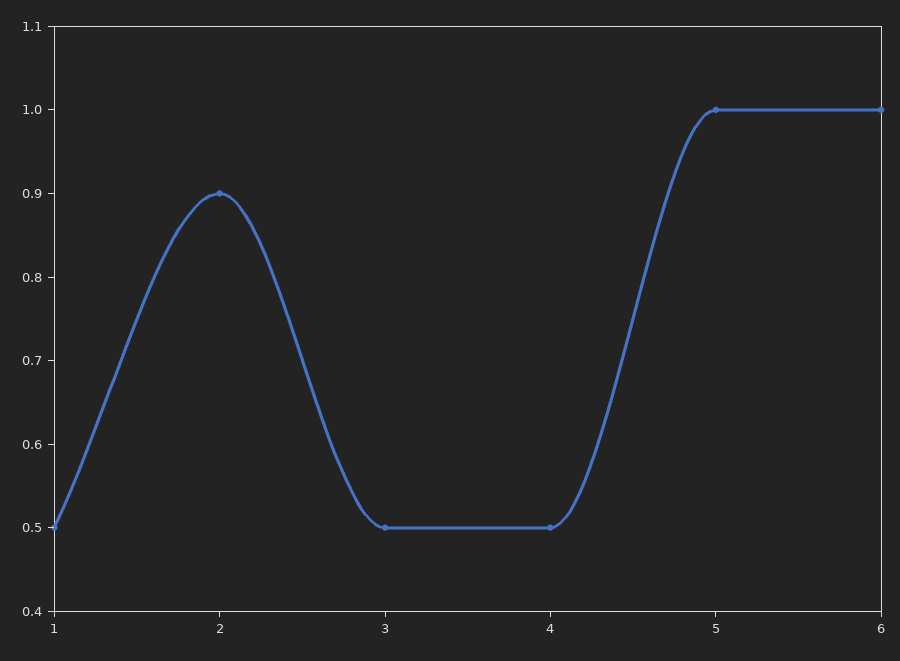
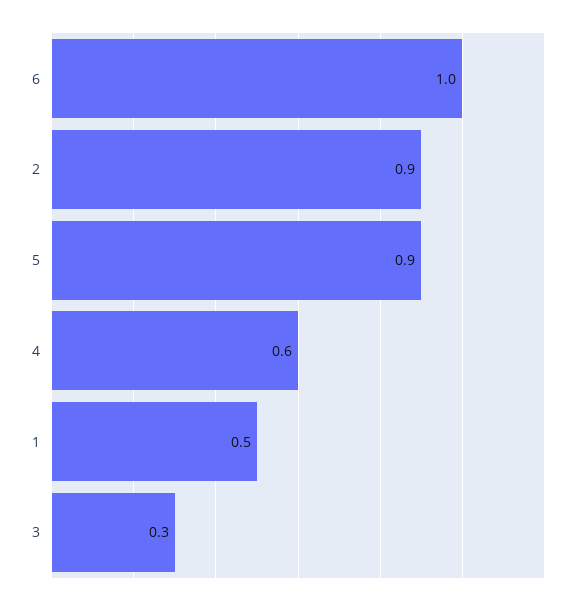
3: 0.5 -> 0.3
4: 0.5 -> 0.6
5: 1 -> 0.9

